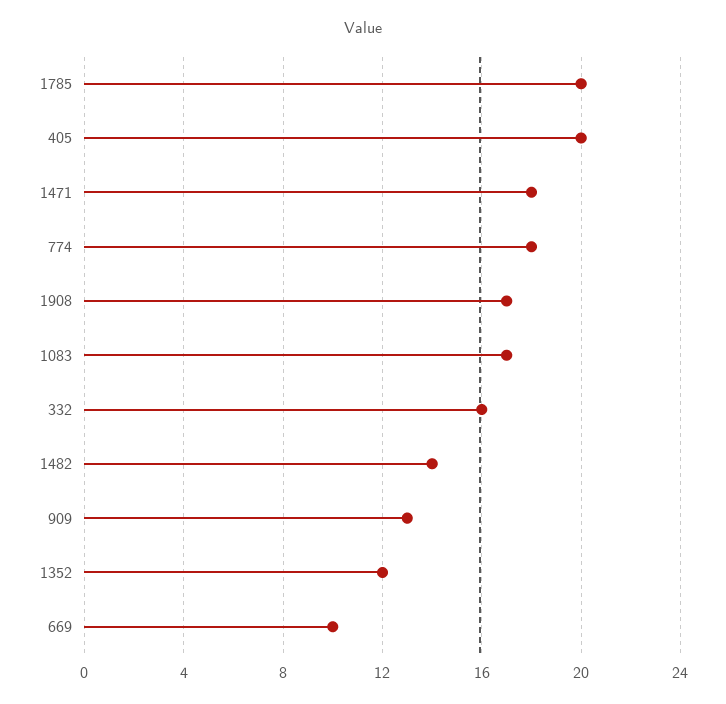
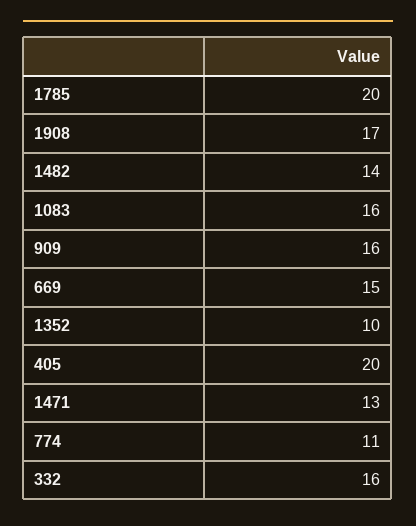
1471: 18 -> 13
774: 18 -> 11
1083: 17 -> 16
909: 13 -> 16
1352: 12 -> 10
669: 10 -> 15

